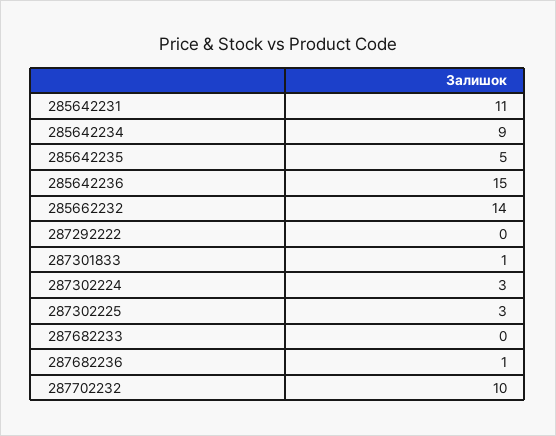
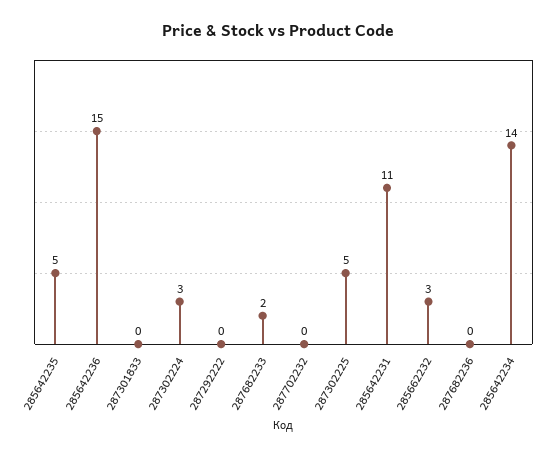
285642234: 9 -> 14
285662232: 14 -> 3
287301833: 1 -> 0
287302225: 3 -> 5
287682233: 0 -> 2
287682236: 1 -> 0
287702232: 10 -> 0

